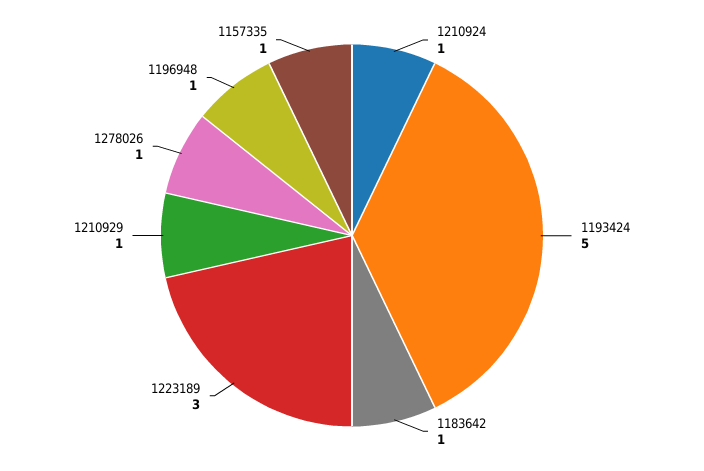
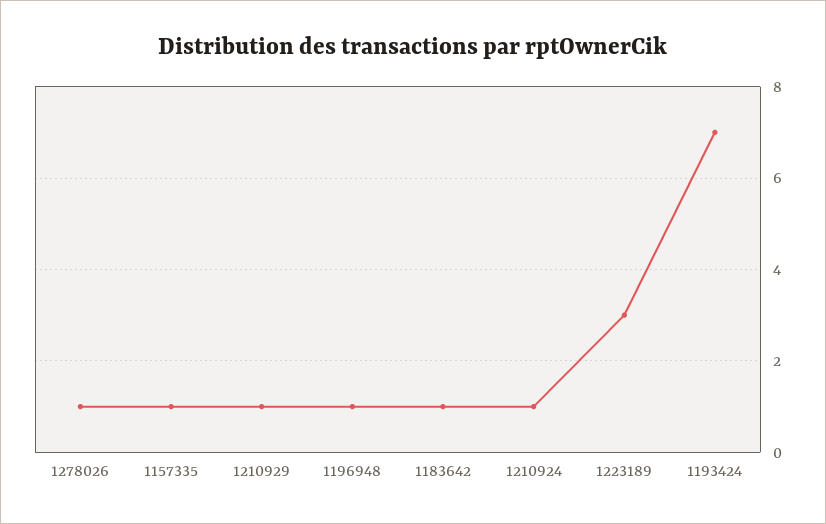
1193424: 5 -> 7

